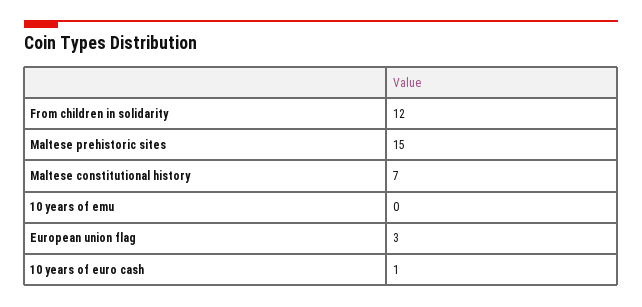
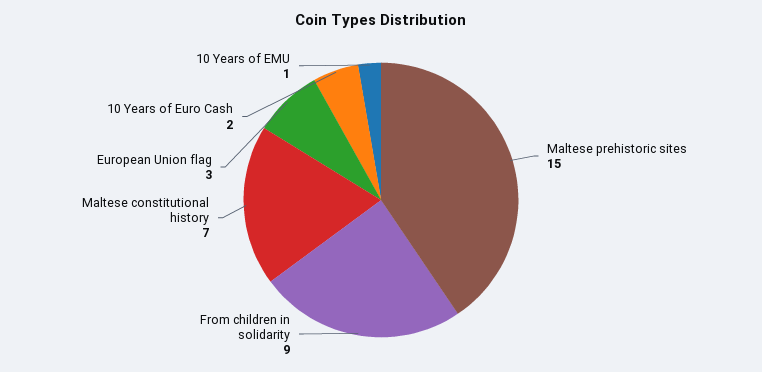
From children in solidarity: 12 -> 9
10 years of emu: 0 -> 1
10 years of euro cash: 1 -> 2

